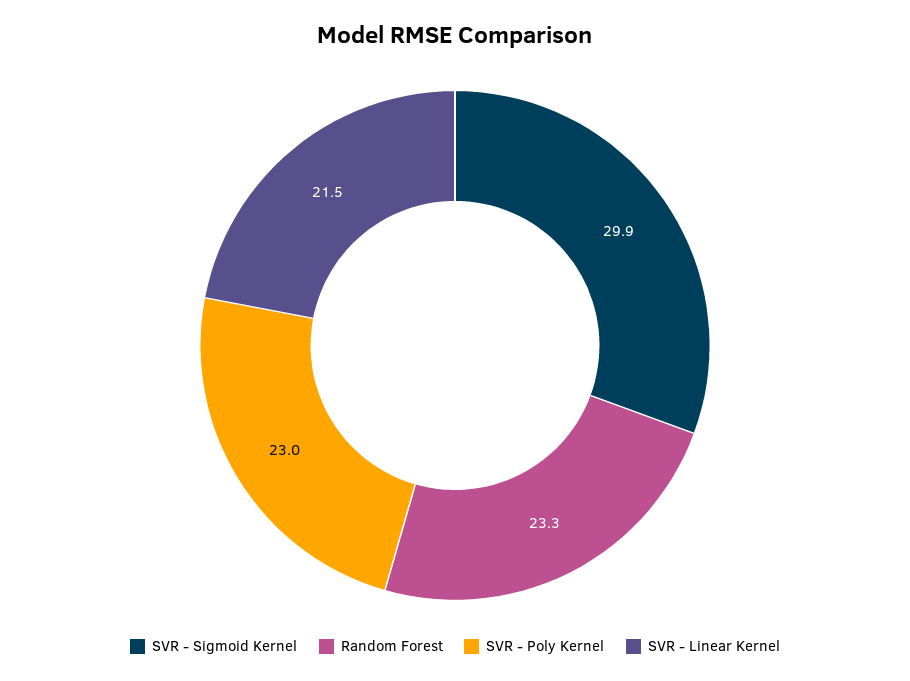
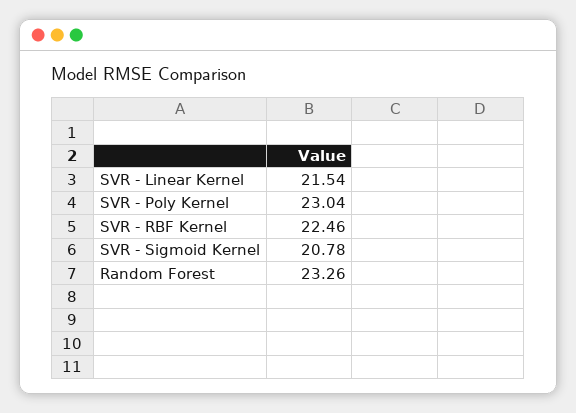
SVR - Sigmoid Kernel: 29.9 -> 20.78
SVR - RBF Kernel: none -> 22.46

